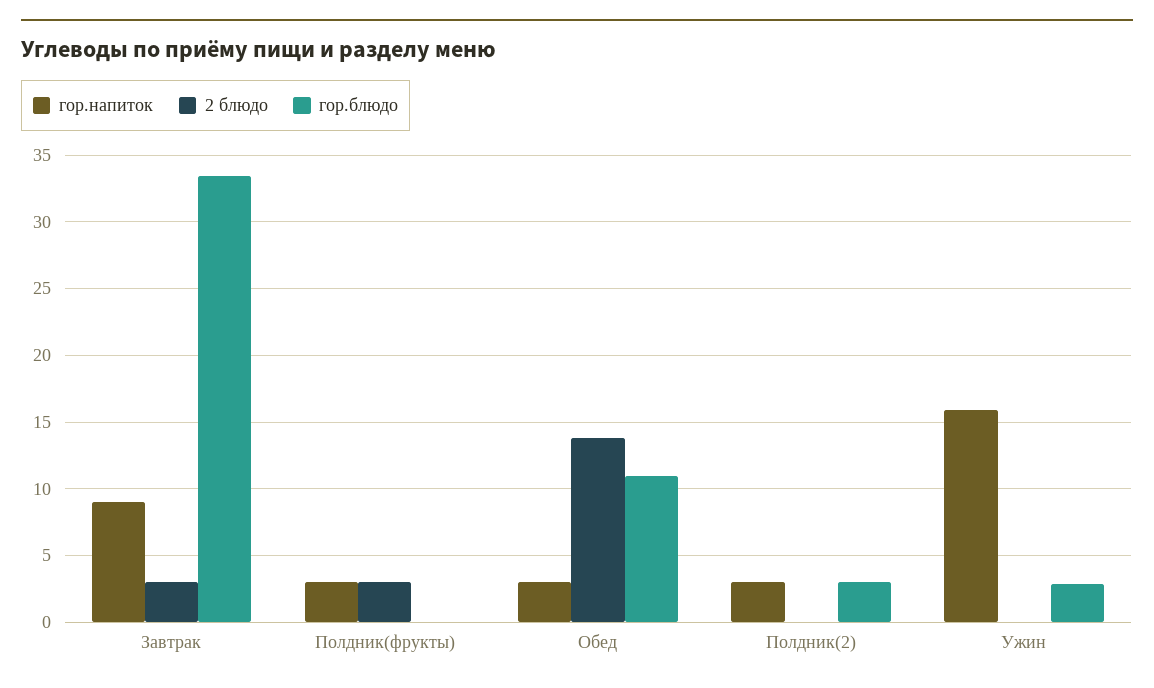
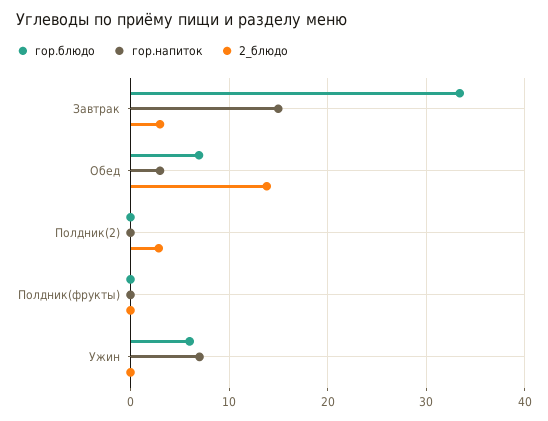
гор.напиток, Завтрак: 9 -> 15
гор.напиток, Полдник(фрукты): 3 -> 0
2 блюдо, Полдник(фрукты): 3 -> 0
гор.блюдо, Обед: 11 -> 7
гор.напиток, Полдник(2): 3 -> 0
2 блюдо, Полдник(2): 0 -> 3
гор.блюдо, Полдник(2): 3 -> 0
гор.напиток, Ужин: 16 -> 7
гор.блюдо, Ужин: 3 -> 6

